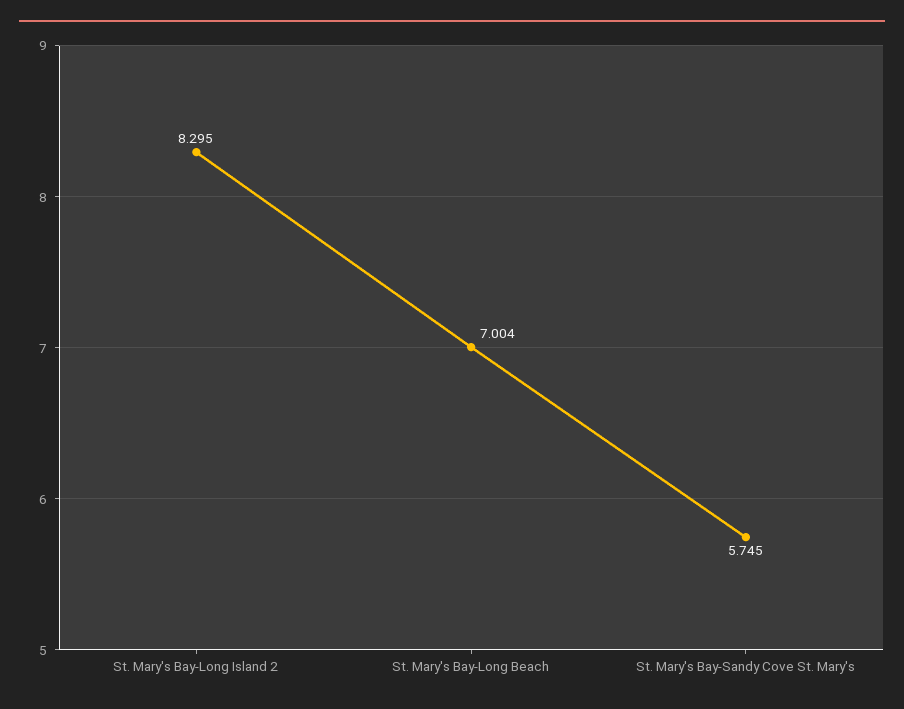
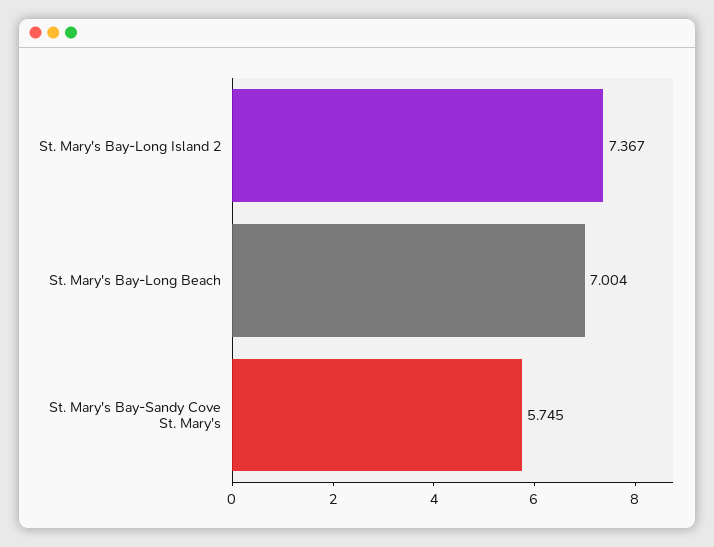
St. Mary's Bay-Long Island 2: 8.295 -> 7.367

